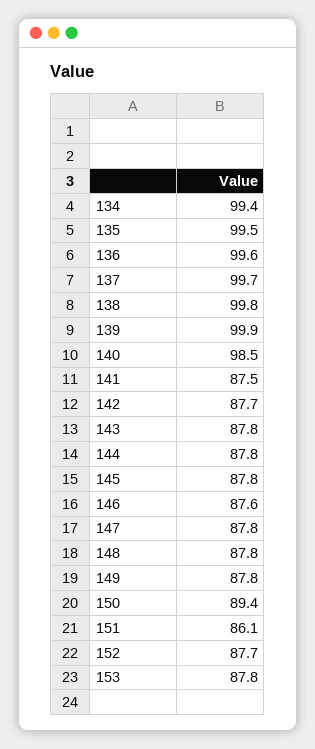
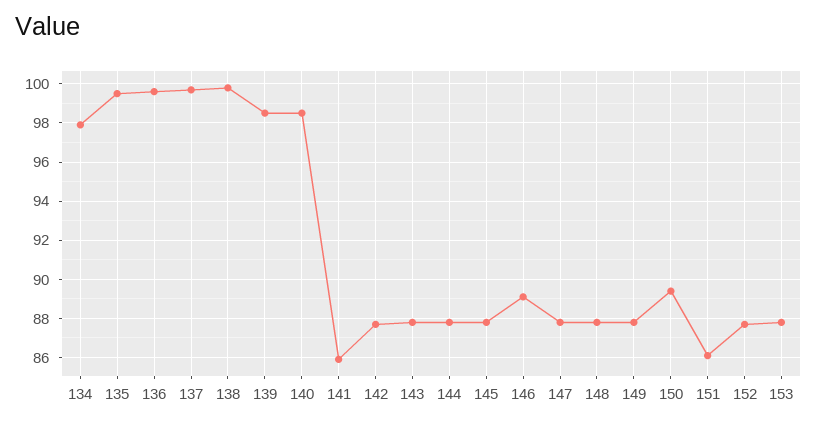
134: 99.4 -> 98
139: 99.9 -> 98.5
141: 87.5 -> 86
146: 87.6 -> 89

